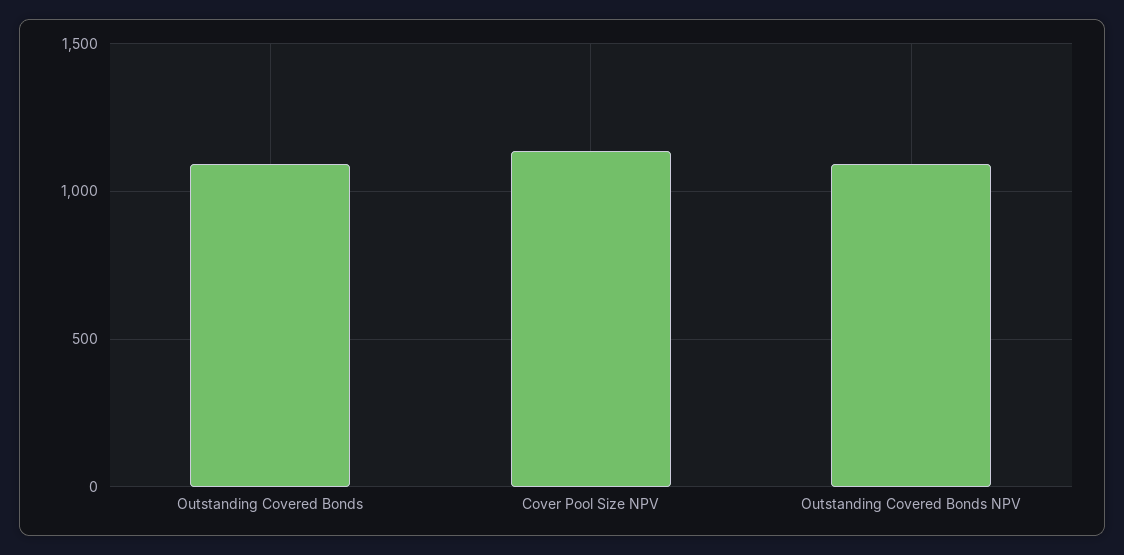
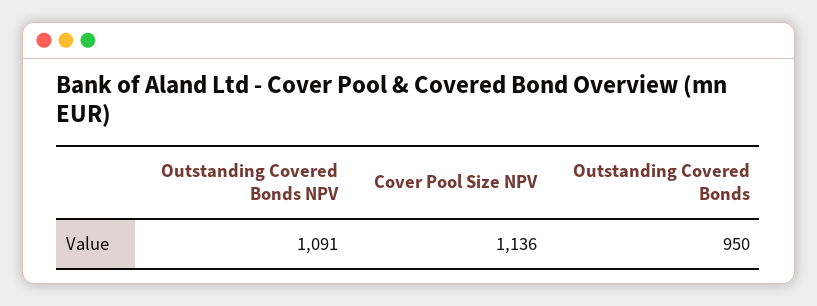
Outstanding Covered Bonds: 1100 -> 950

